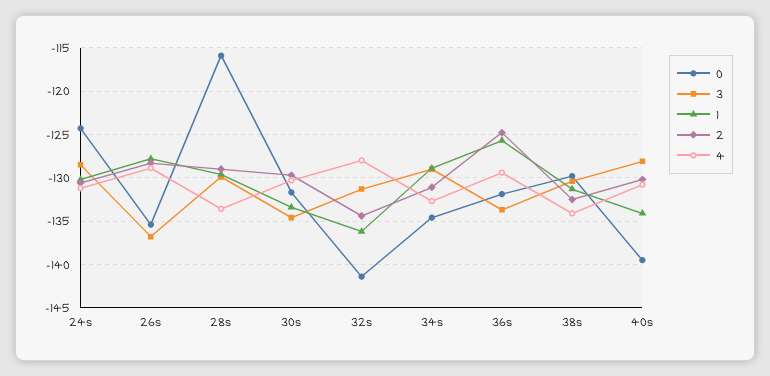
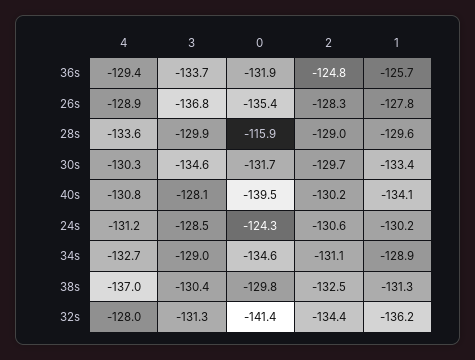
4, 38s: -134 -> -137

